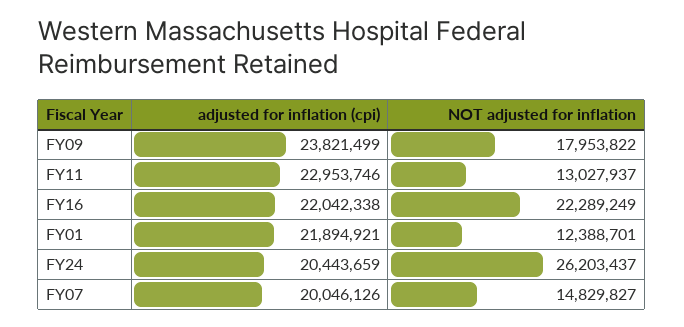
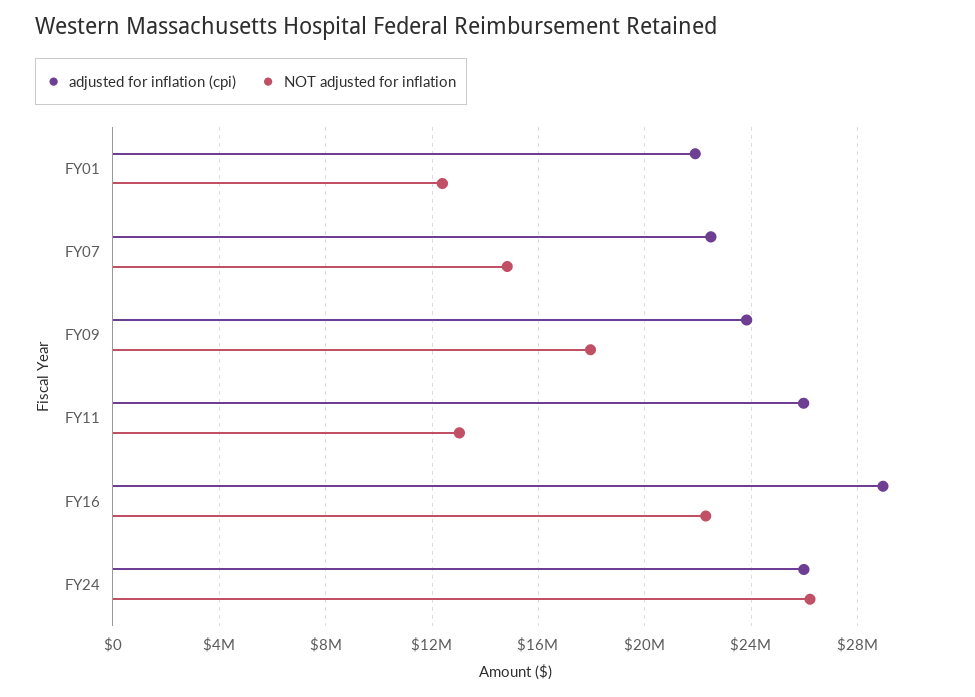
adjusted for inflation (cpi), FY11: 22953746 -> 26000000
adjusted for inflation (cpi), FY16: 22042338 -> 29000000
adjusted for inflation (cpi), FY24: 20443659 -> 26000000
adjusted for inflation (cpi), FY07: 20046126 -> 22500000

